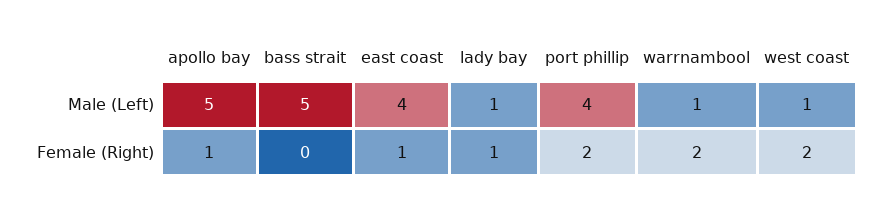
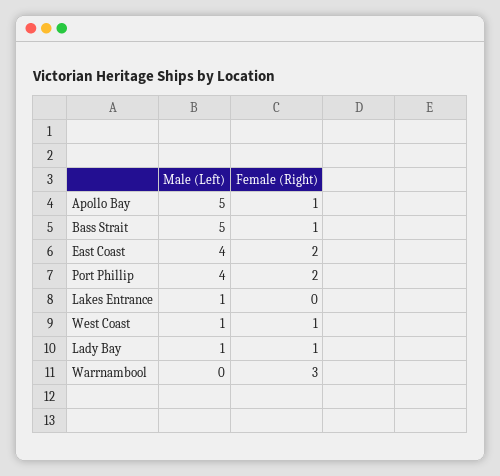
warrnambool, Male (Left): 1 -> 0
bass strait, Female (Right): 0 -> 1
east coast, Female (Right): 1 -> 2
warrnambool, Female (Right): 2 -> 3
west coast, Female (Right): 2 -> 1
Lakes Entrance, Male (Left): none -> 1
Lakes Entrance, Female (Right): none -> 0

